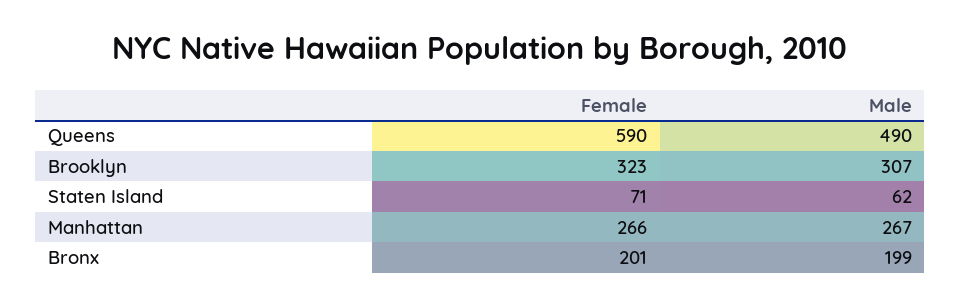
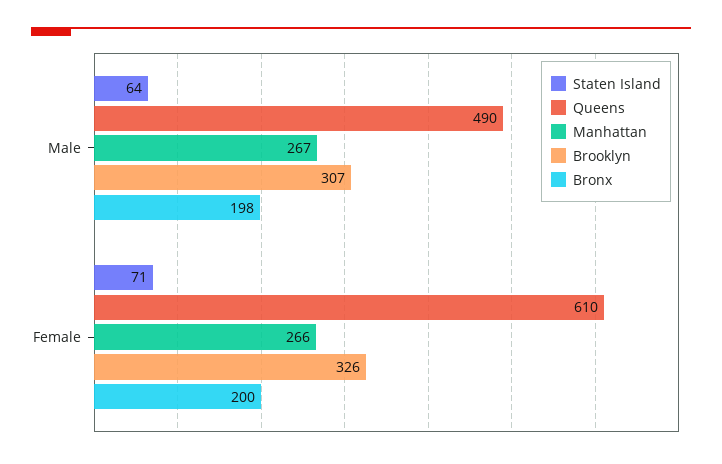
Queens, Female: 590 -> 610
Brooklyn, Female: 323 -> 326
Staten Island, Male: 62 -> 64
Bronx, Female: 201 -> 200
Bronx, Male: 199 -> 198

